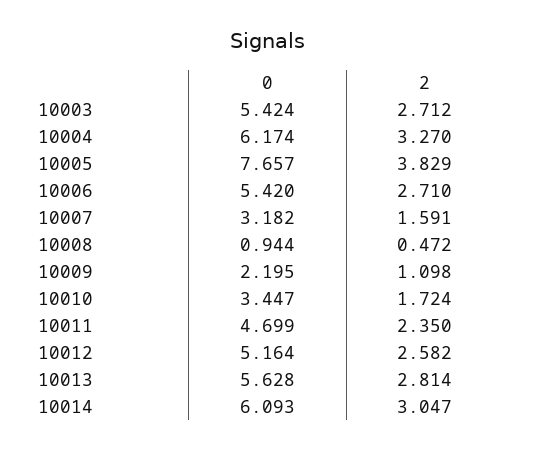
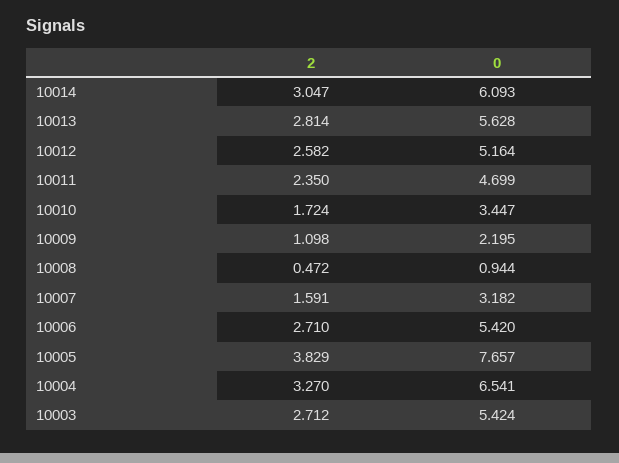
0, 10004: 6.174 -> 6.541

